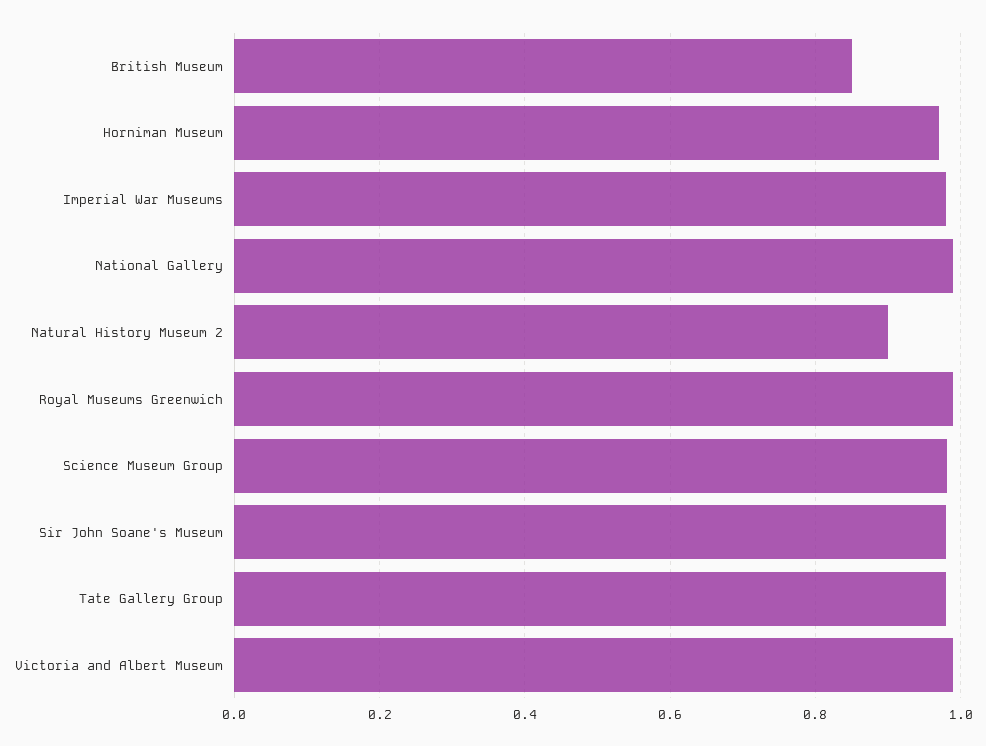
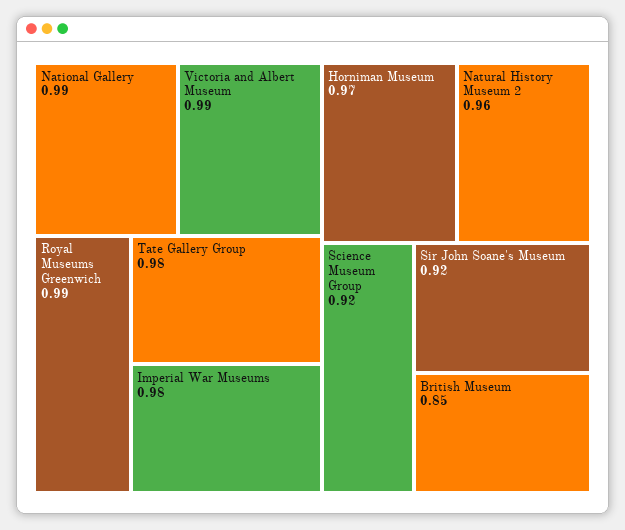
Natural History Museum 2: 0.9 -> 0.96
Science Museum Group: 0.98 -> 0.92
Sir John Soane's Museum: 0.98 -> 0.92

